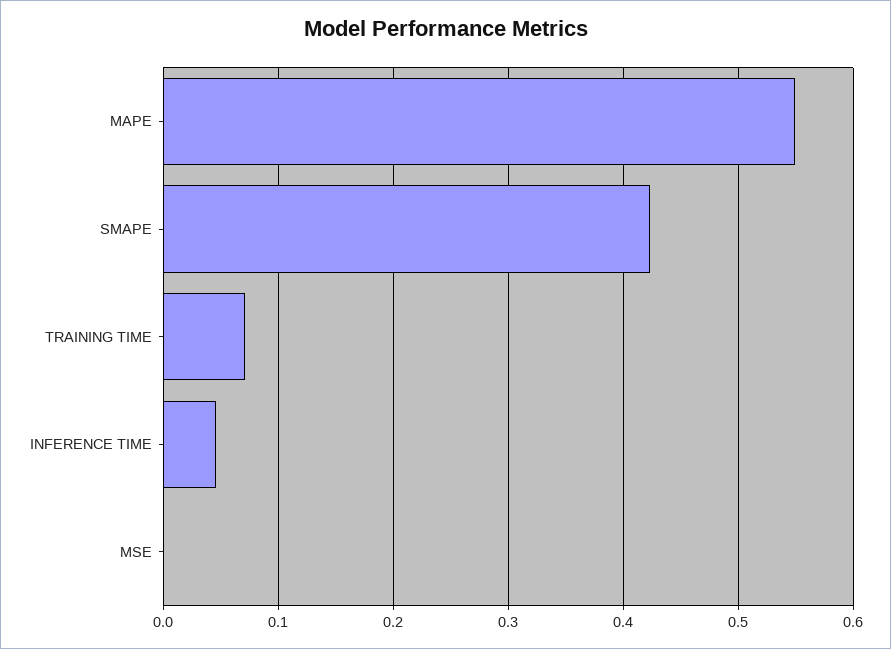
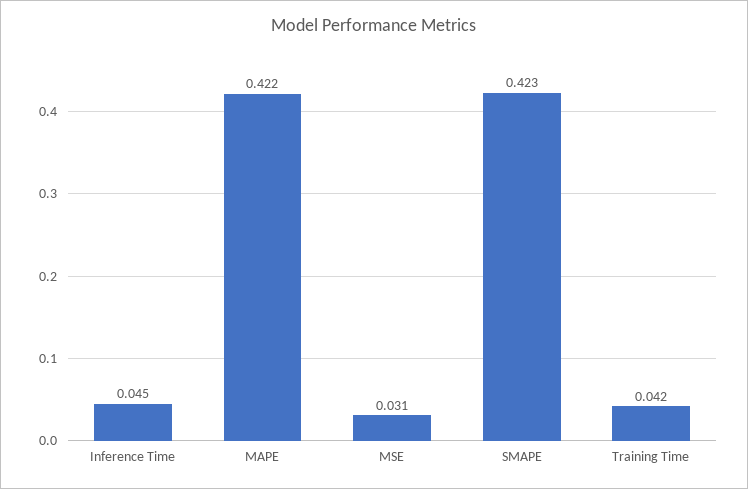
MAPE: 0.55 -> 0.422
TRAINING TIME: 0.07 -> 0.042
MSE: 0 -> 0.031

